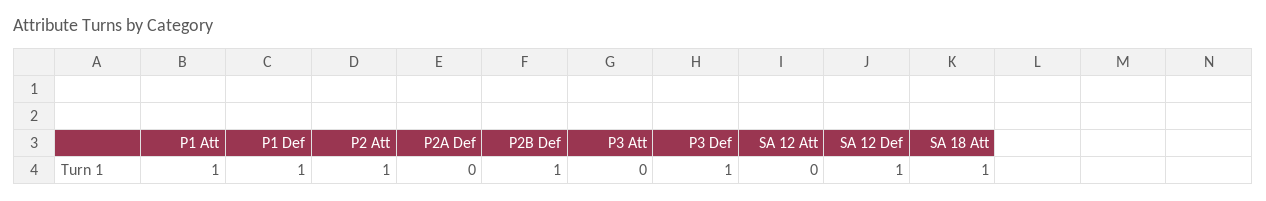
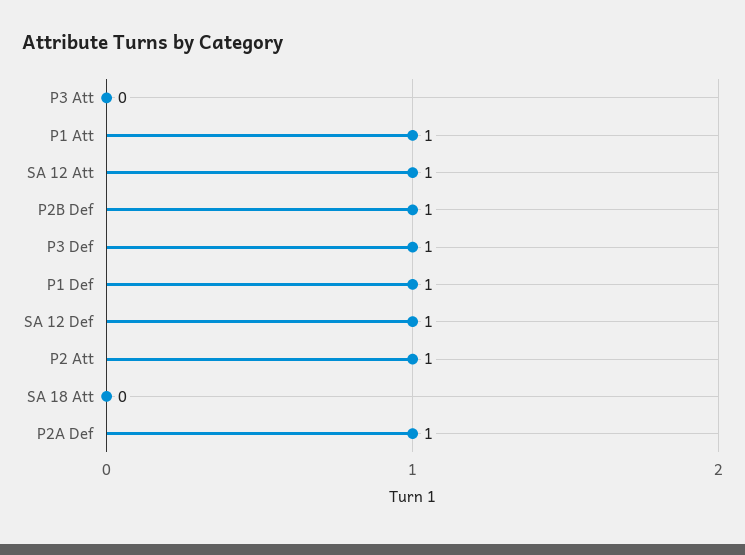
P2A Def: 0 -> 1
SA 12 Att: 0 -> 1
SA 18 Att: 1 -> 0

